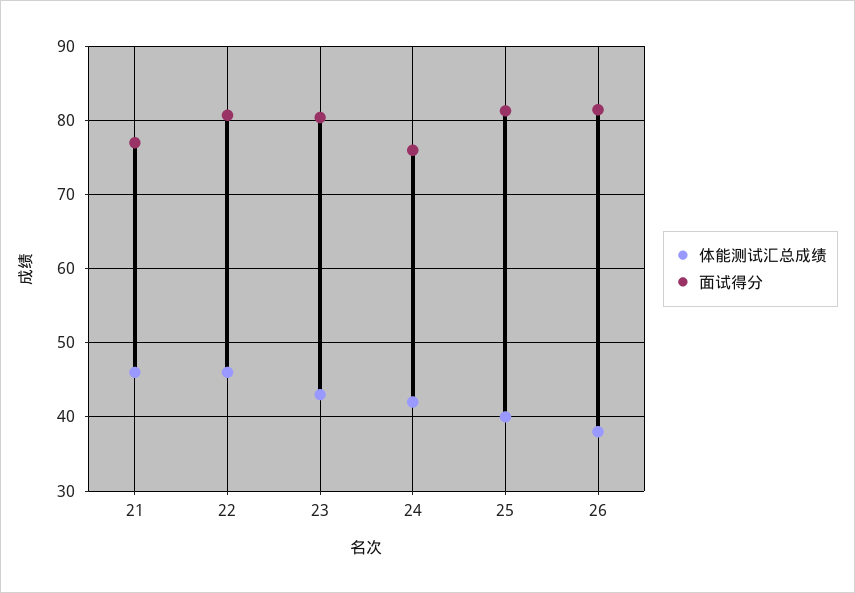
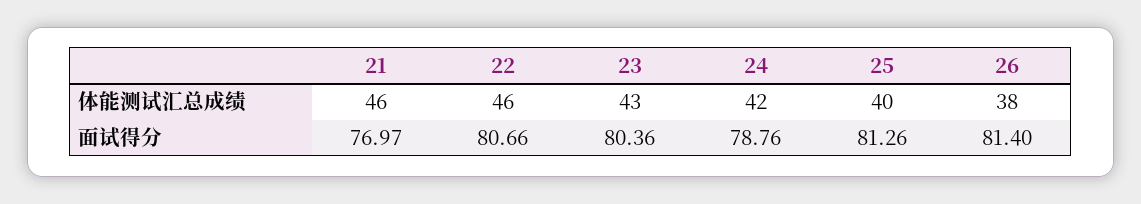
面试得分, 24: 76 -> 78.76

